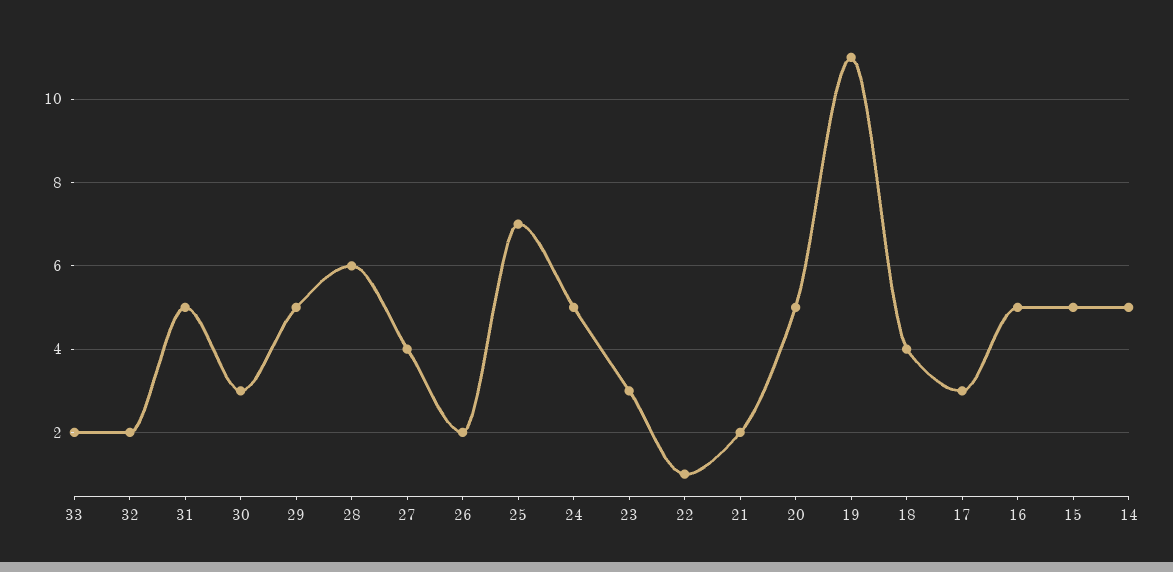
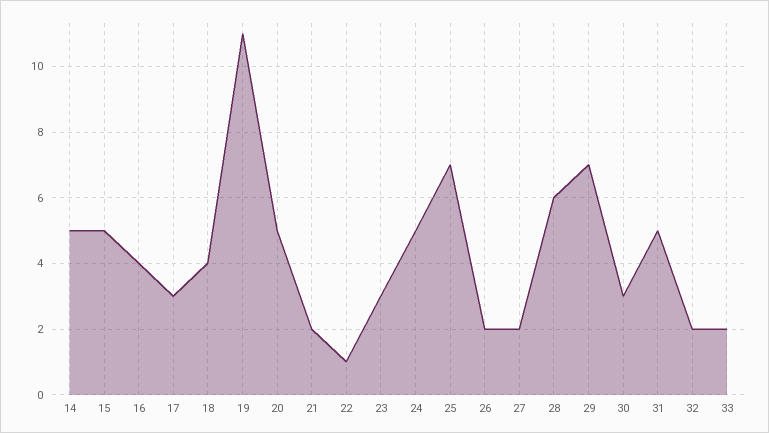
29: 5 -> 7
27: 4 -> 2
16: 5 -> 4

